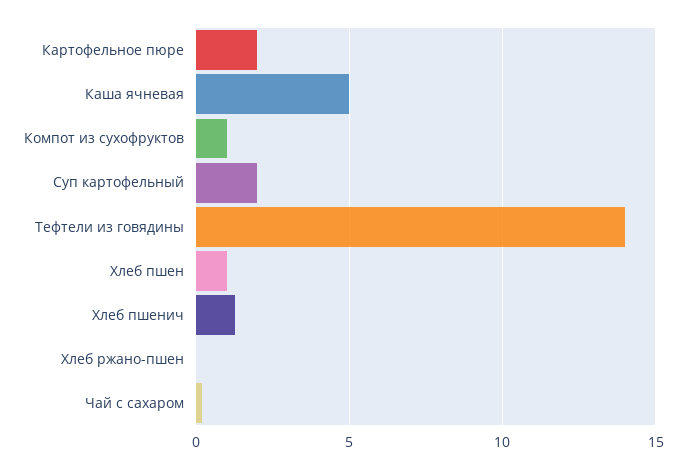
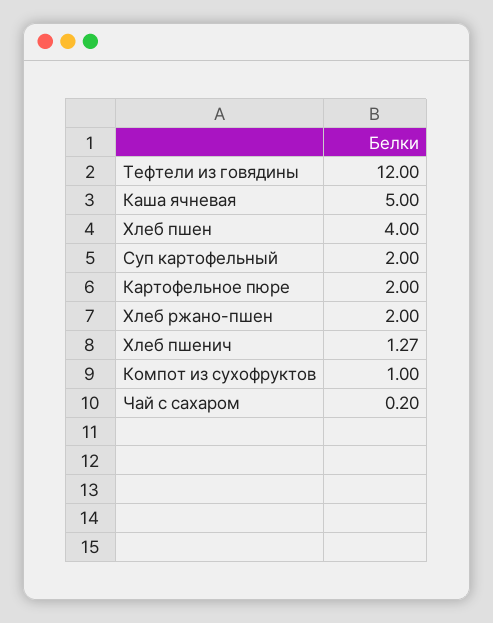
Тефтели из говядины: 14 -> 12
Хлеб пшен: 1 -> 4
Хлеб ржано-пшен: 0 -> 2

